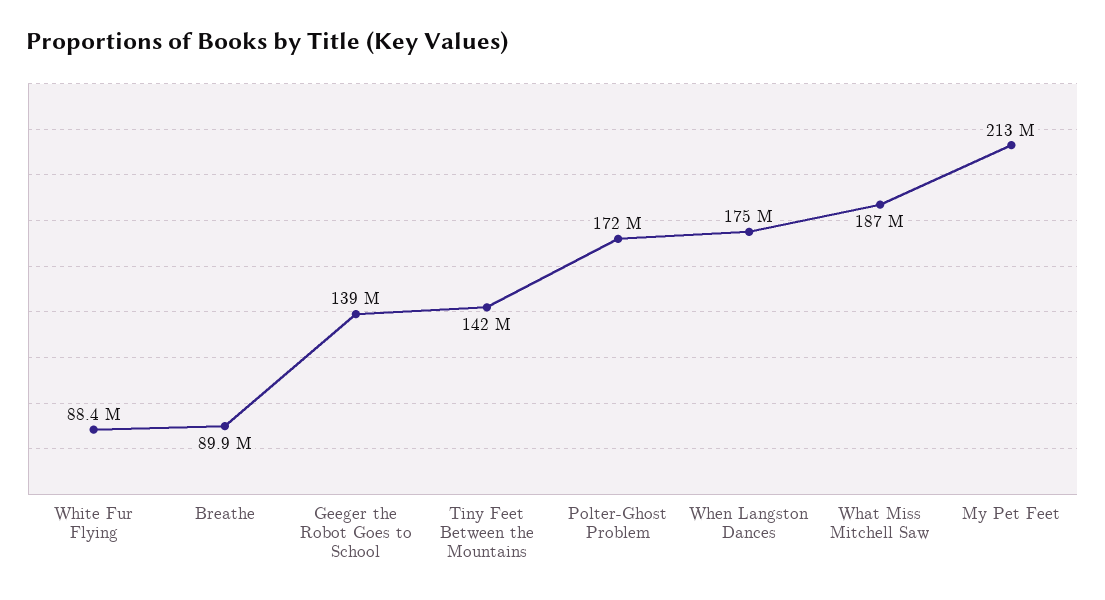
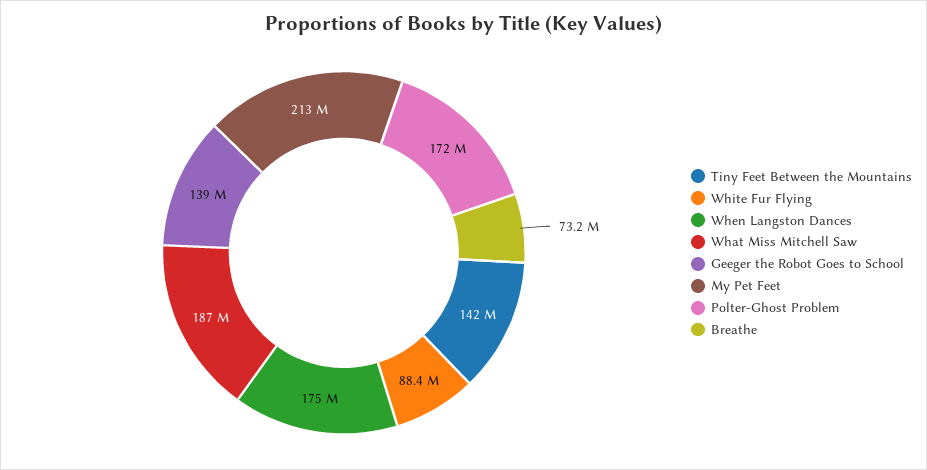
Breathe: 89900000 -> 73200000

